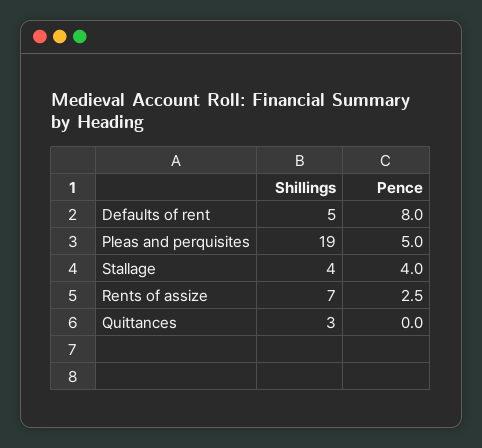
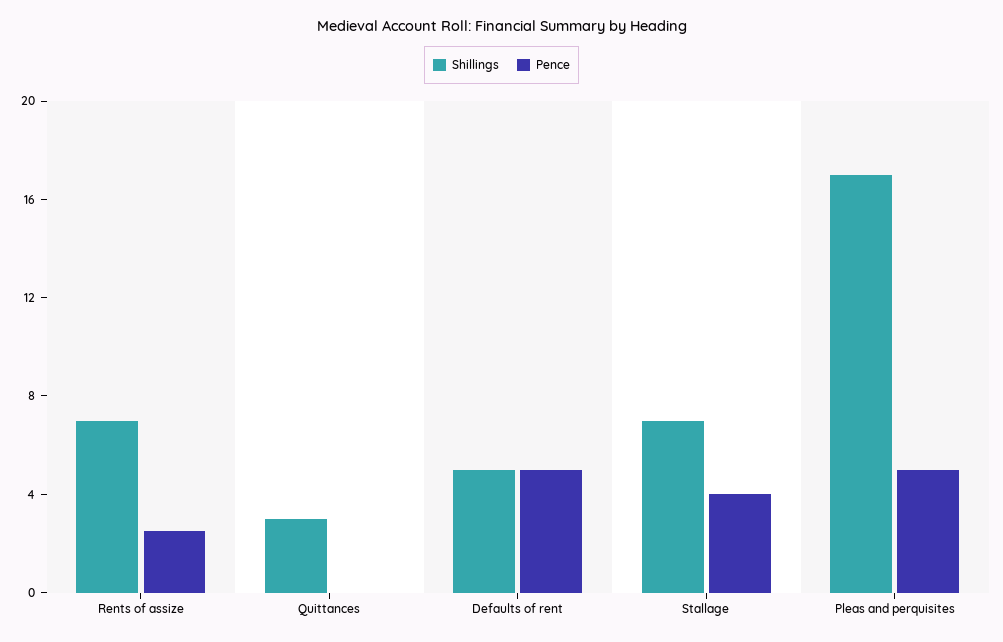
Pence, Defaults of rent: 8 -> 5
Shillings, Pleas and perquisites: 19 -> 17
Shillings, Stallage: 4 -> 7

